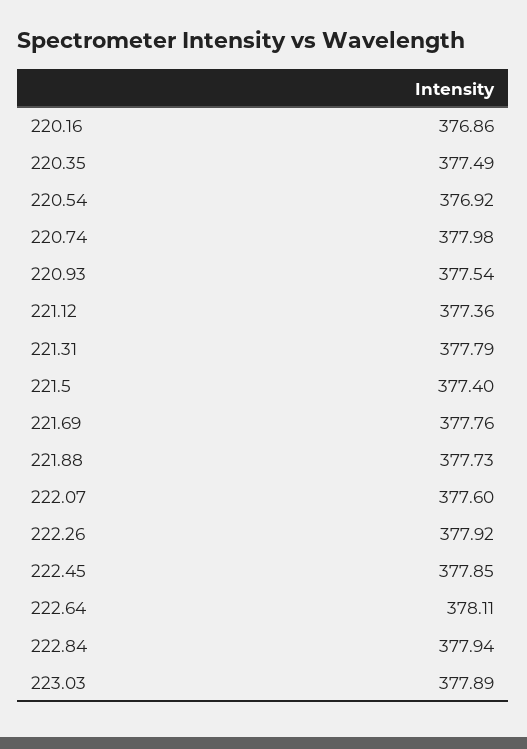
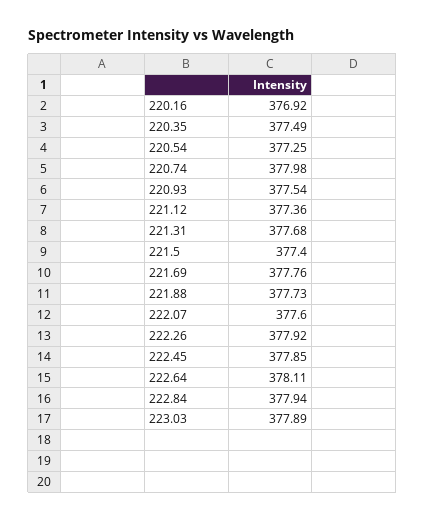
220.16: 376.86 -> 376.92
220.54: 376.92 -> 377.25
221.31: 377.79 -> 377.68

